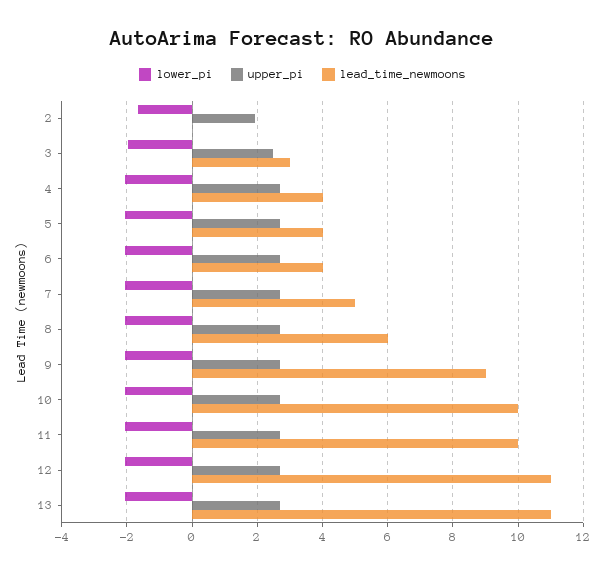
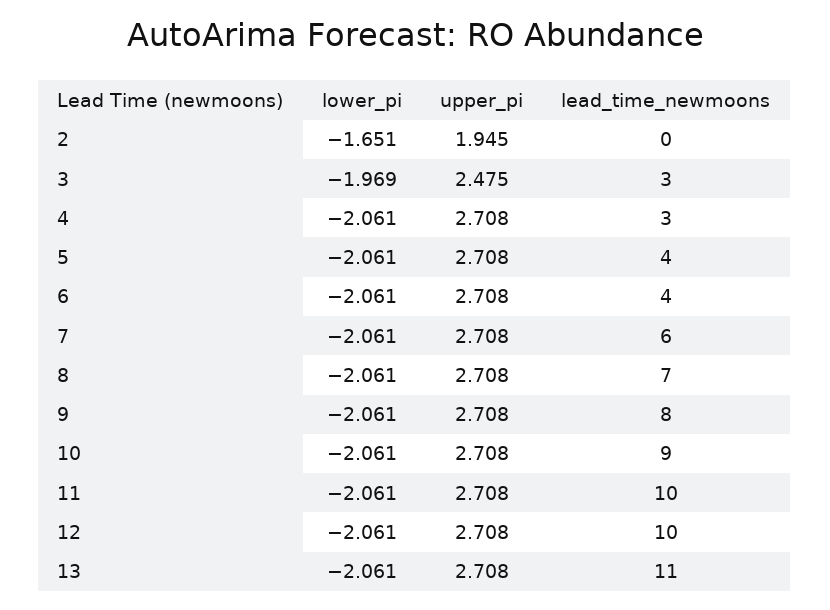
lead_time_newmoons, 4: 4 -> 3
lead_time_newmoons, 7: 5 -> 6
lead_time_newmoons, 8: 6 -> 7
lead_time_newmoons, 9: 9 -> 8
lead_time_newmoons, 10: 10 -> 9
lead_time_newmoons, 12: 11 -> 10

